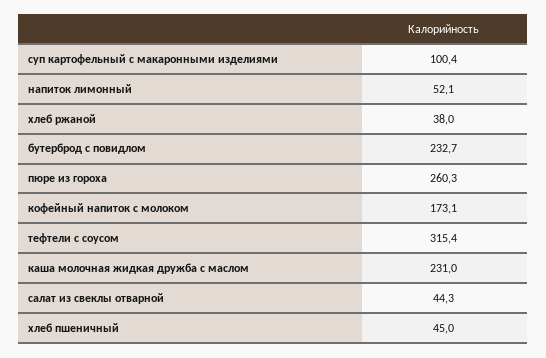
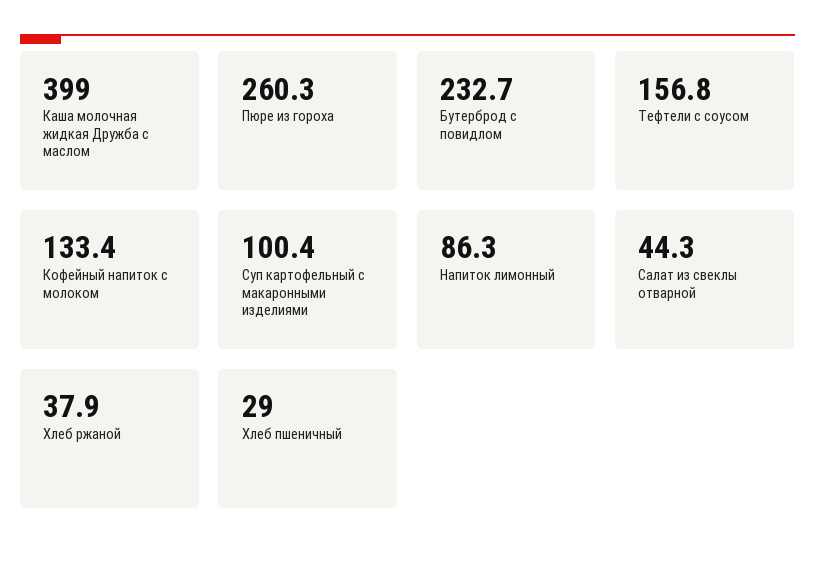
напиток лимонный: 52.1 -> 86.3
хлеб ржаной: 38 -> 37.9
кофейный напиток с молоком: 173.1 -> 133.4
тефтели с соусом: 315.4 -> 156.8
каша молочная жидкая дружба с маслом: 231 -> 399
хлеб пшеничный: 45 -> 29

